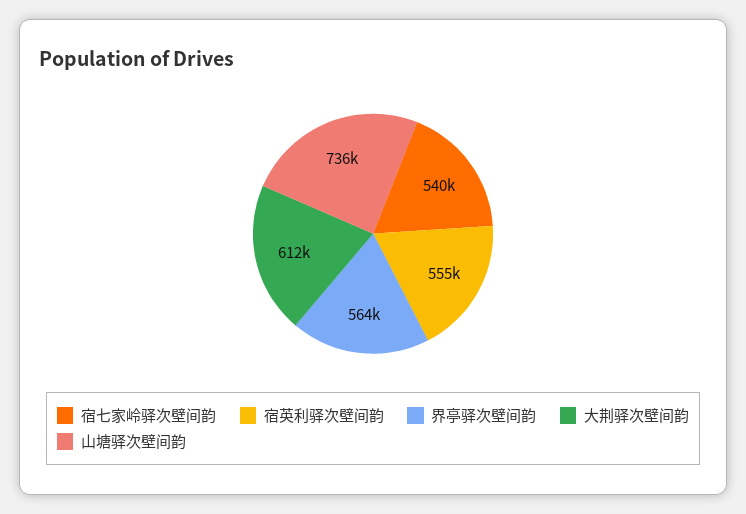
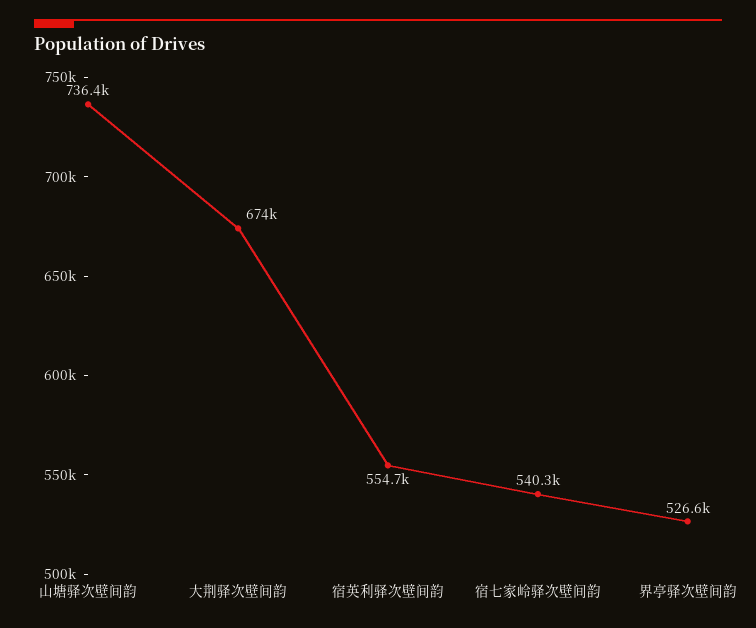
界亭驿次壁间韵: 564000 -> 526600
大荆驿次壁间韵: 612000 -> 674000

